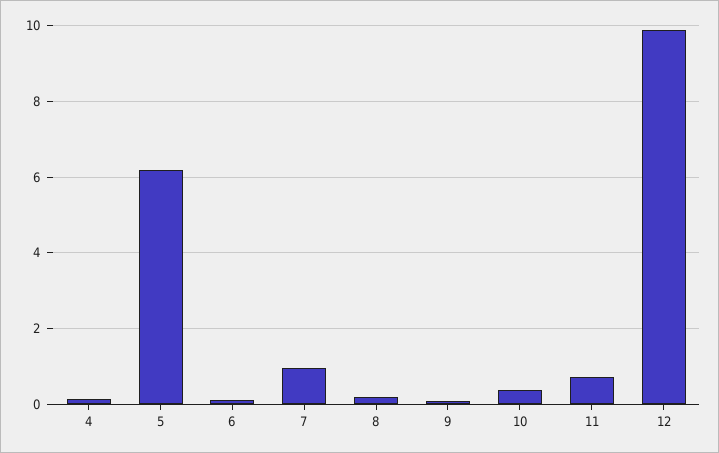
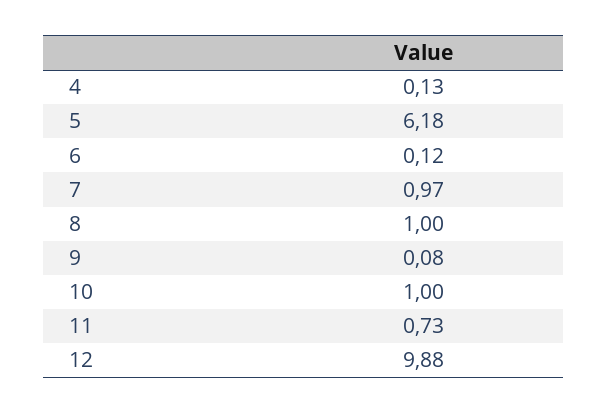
8: 0.2 -> 1
10: 0.4 -> 1

